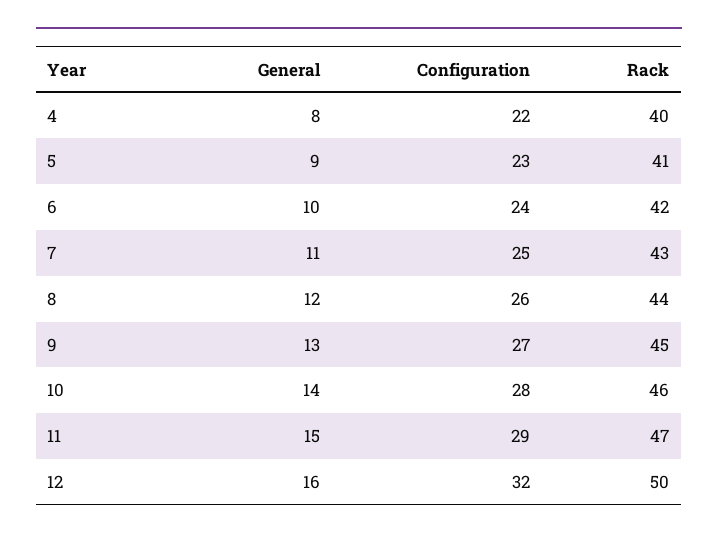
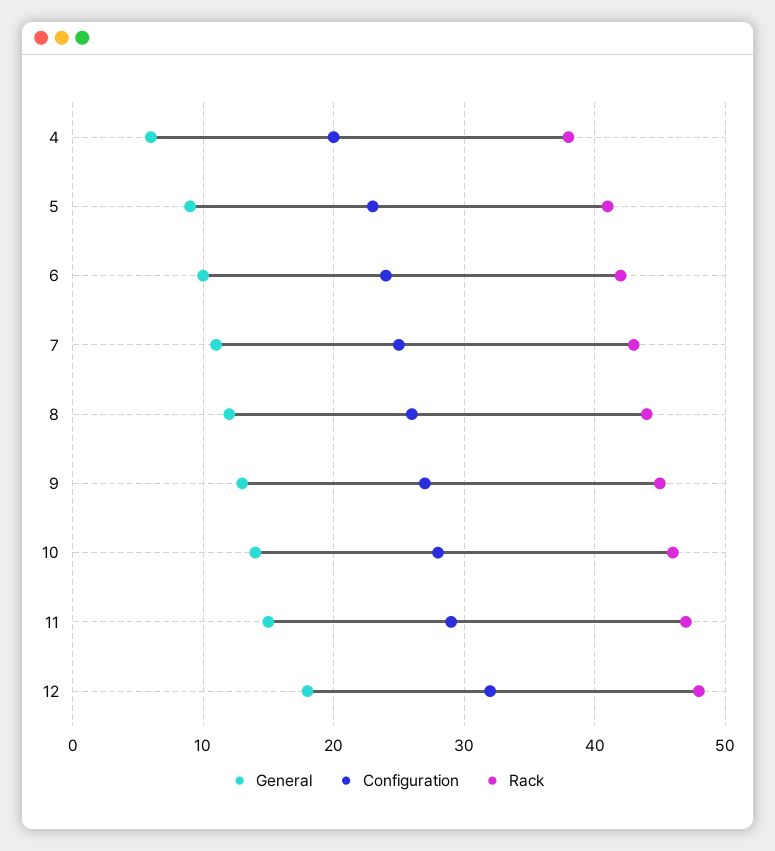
General, 4: 8 -> 6
Configuration, 4: 22 -> 20
Rack, 4: 40 -> 38
General, 12: 16 -> 18
Rack, 12: 50 -> 48

